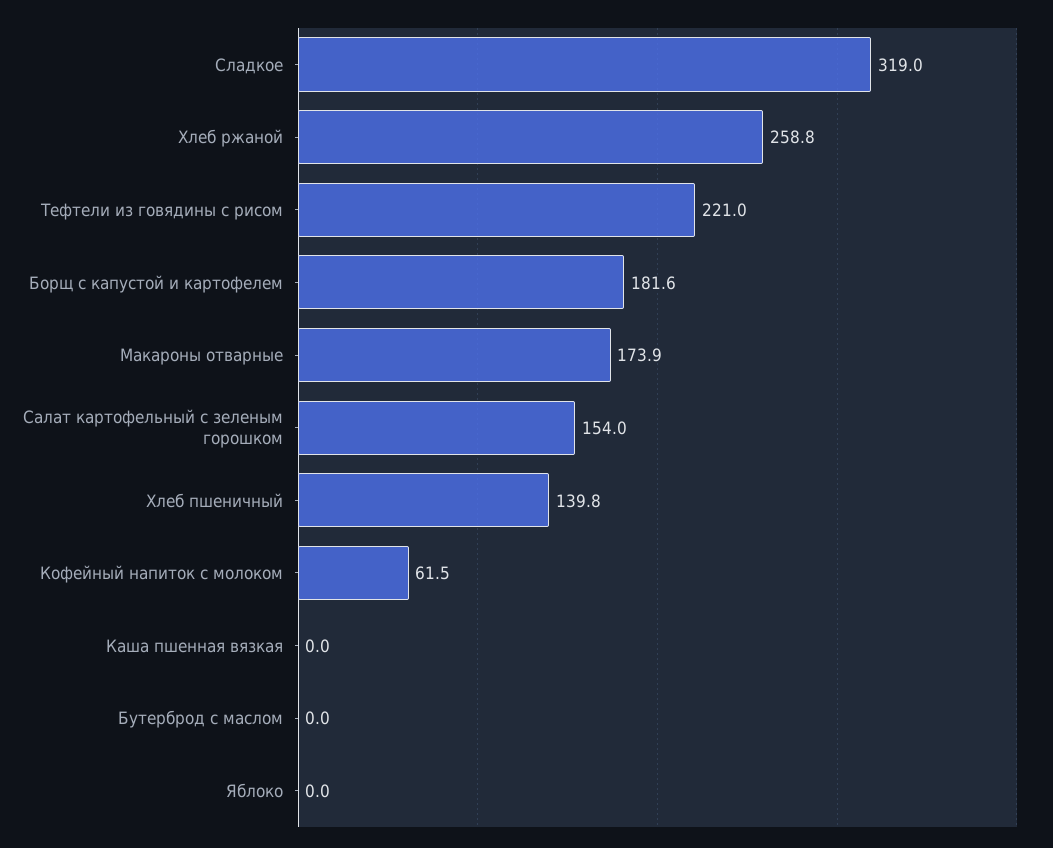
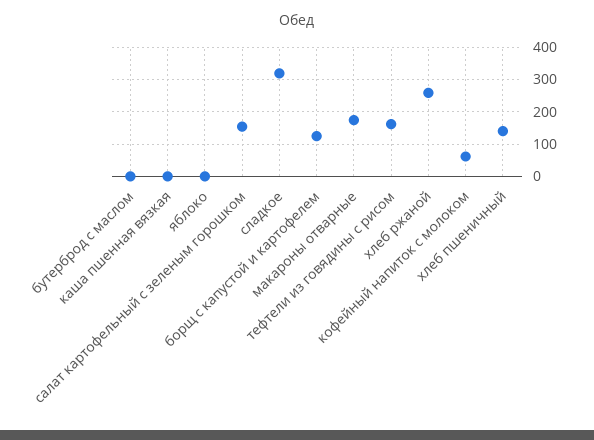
Тефтели из говядины с рисом: 221 -> 160
Борщ с капустой и картофелем: 181.6 -> 120

